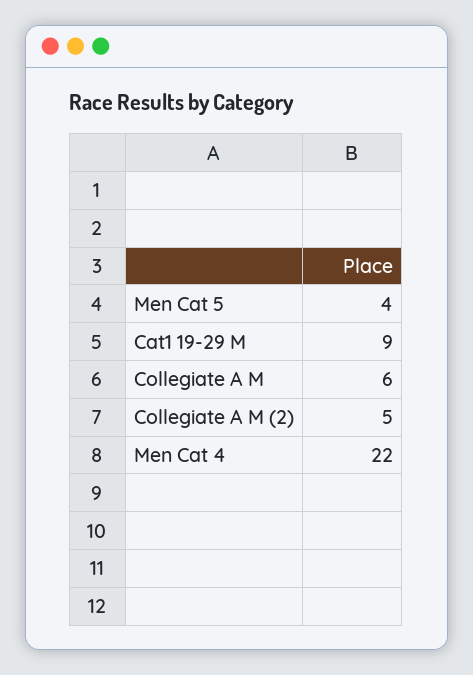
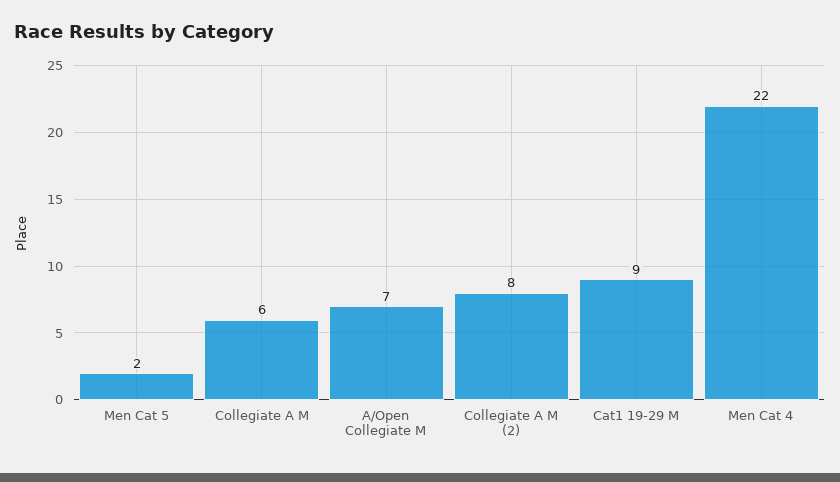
Men Cat 5: 4 -> 2
Collegiate A M (2): 5 -> 8
A/Open Collegiate M: none -> 7

